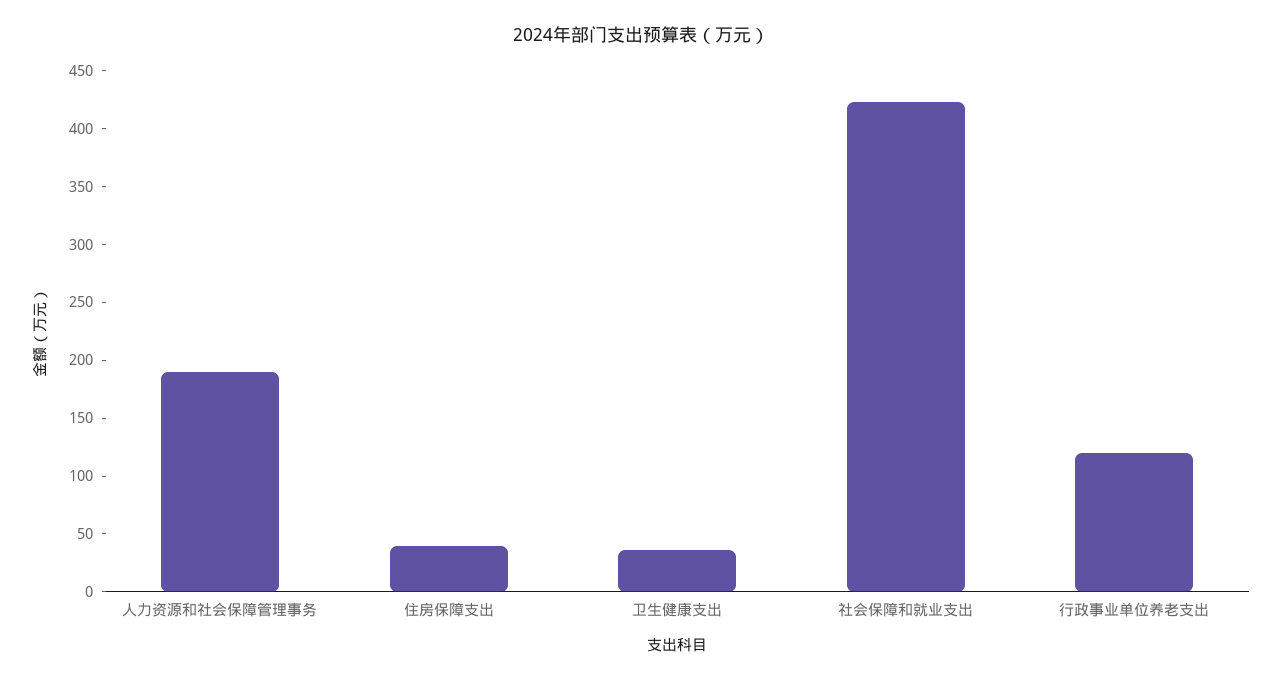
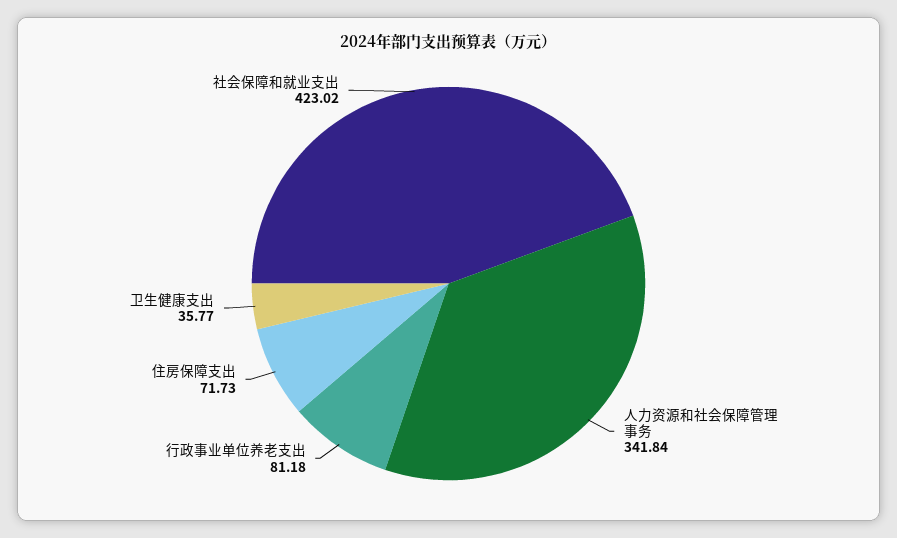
人力资源和社会保障管理事务: 190 -> 341.84
住房保障支出: 40 -> 71.73
行政事业单位养老支出: 120 -> 81.18

